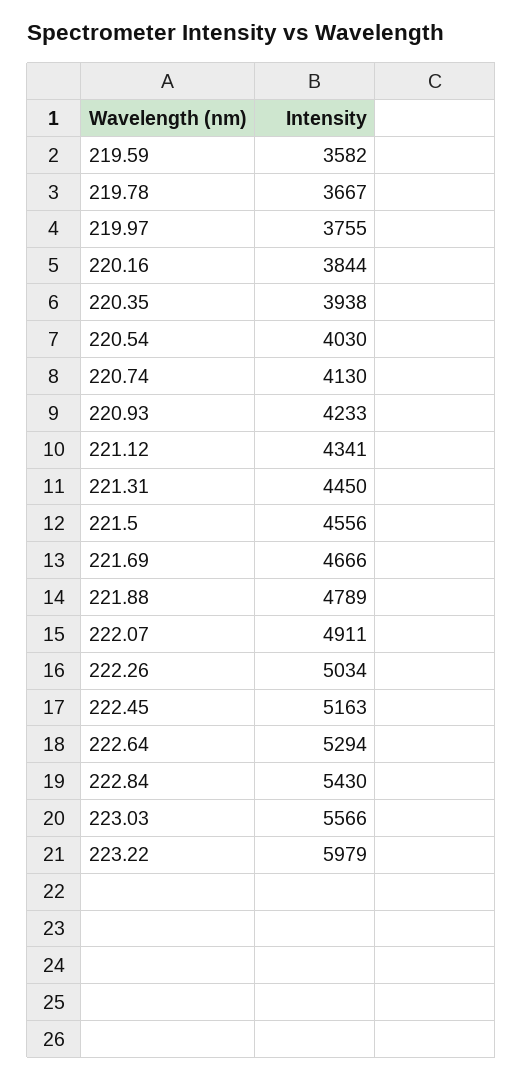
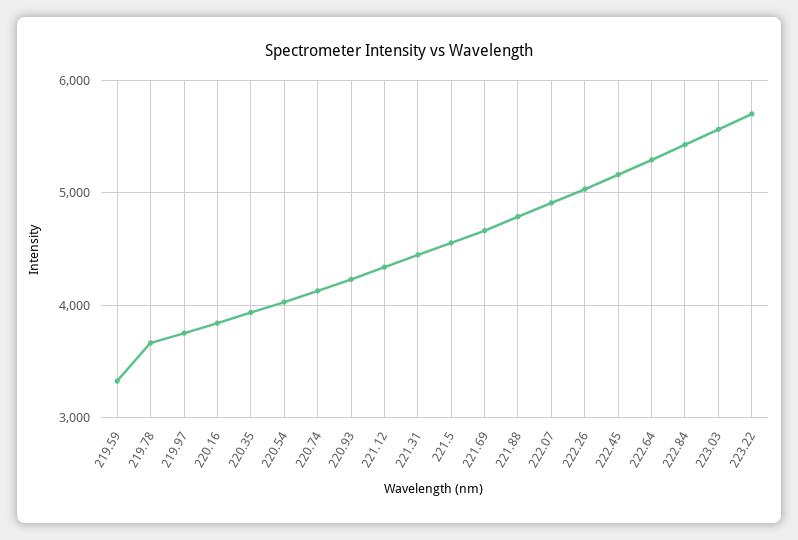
219.59: 3582 -> 3300
223.22: 5979 -> 5700

